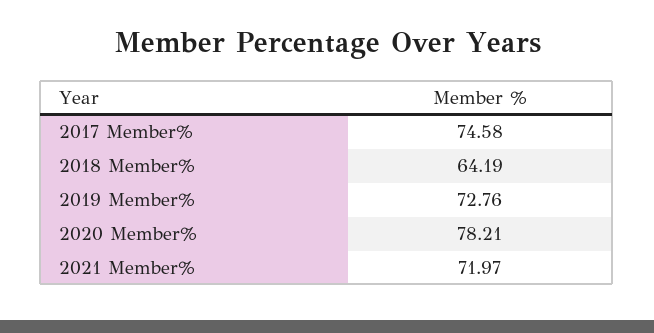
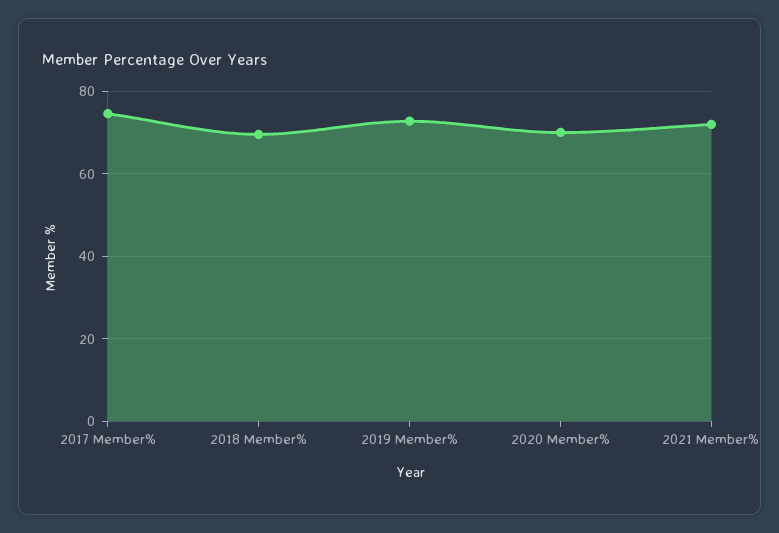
2018 Member%: 64.19 -> 70
2020 Member%: 78.21 -> 70

